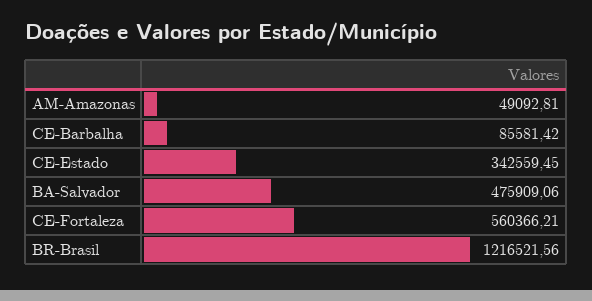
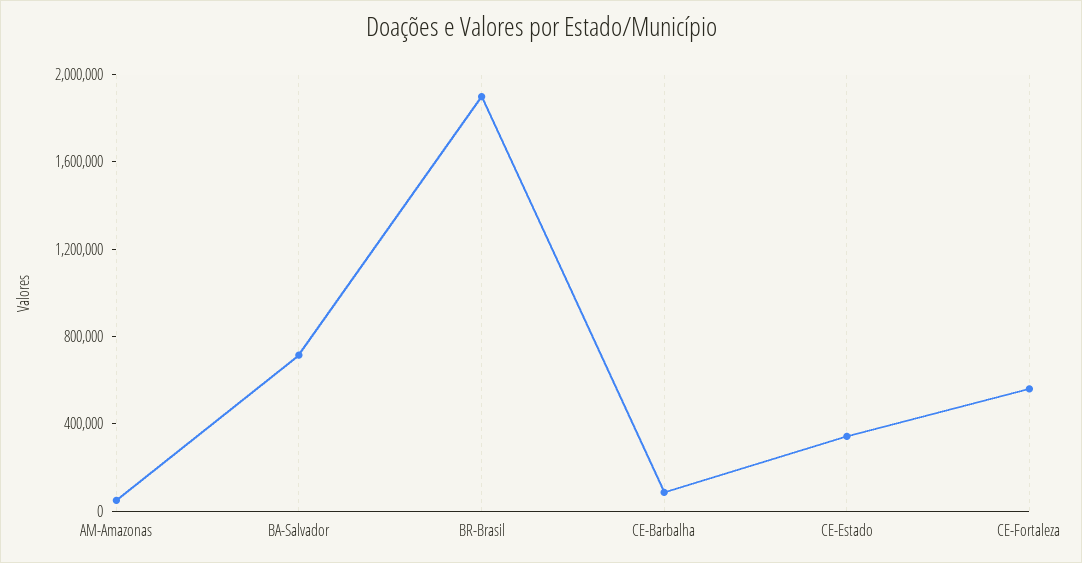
BA-Salvador: 475909.06 -> 700000
BR-Brasil: 1216521.56 -> 1900000

